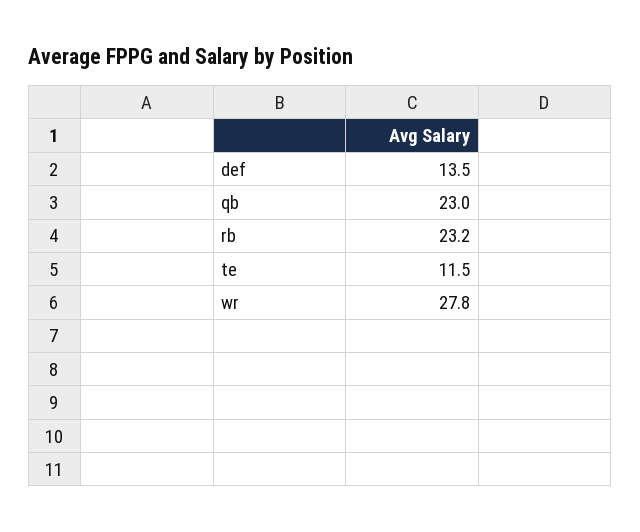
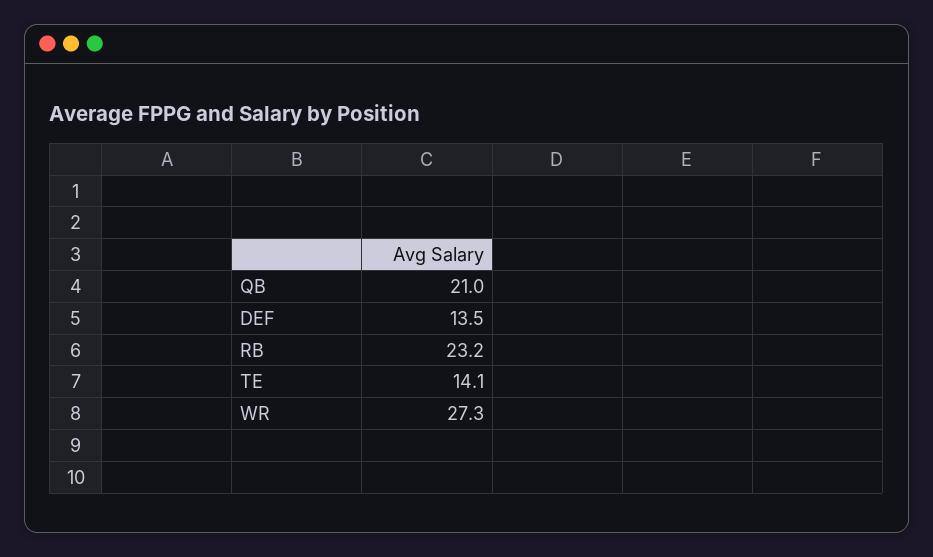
qb: 23 -> 21
te: 11.5 -> 14.1
wr: 27.8 -> 27.3

